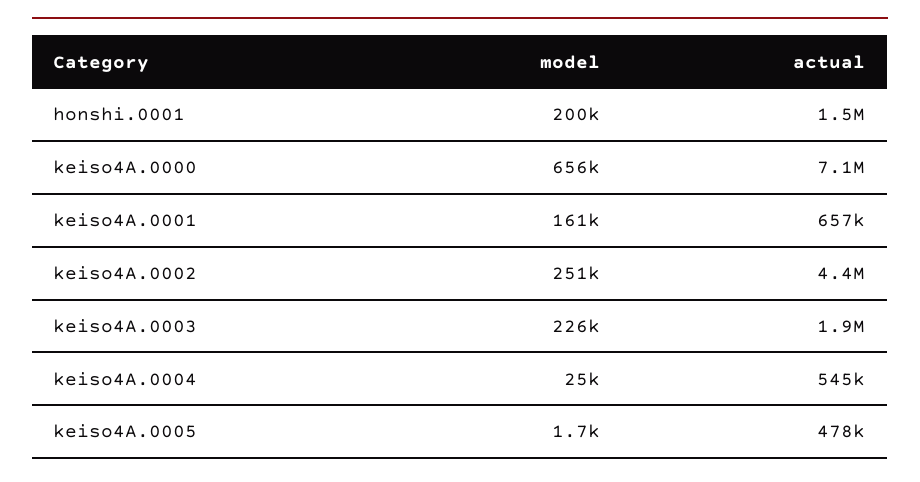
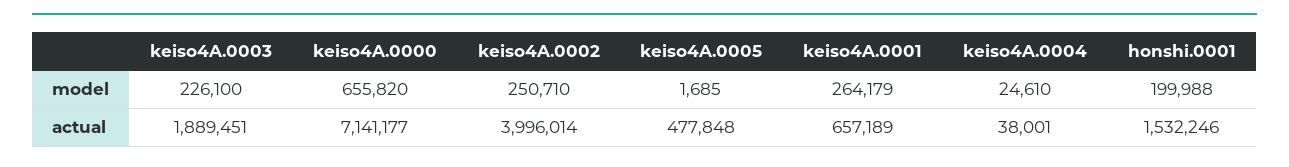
model, keiso4A.0001: 161000 -> 264179
actual, keiso4A.0002: 4400000 -> 3996014
actual, keiso4A.0004: 545000 -> 38001

